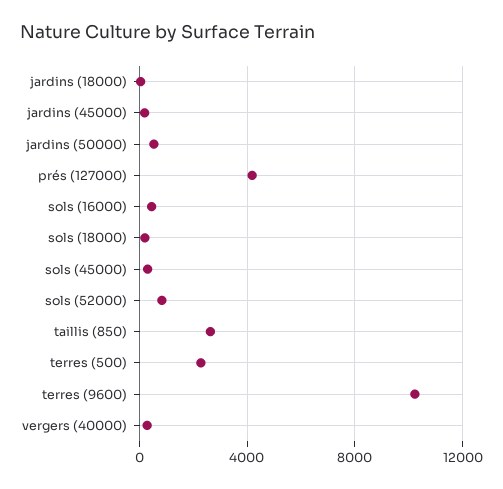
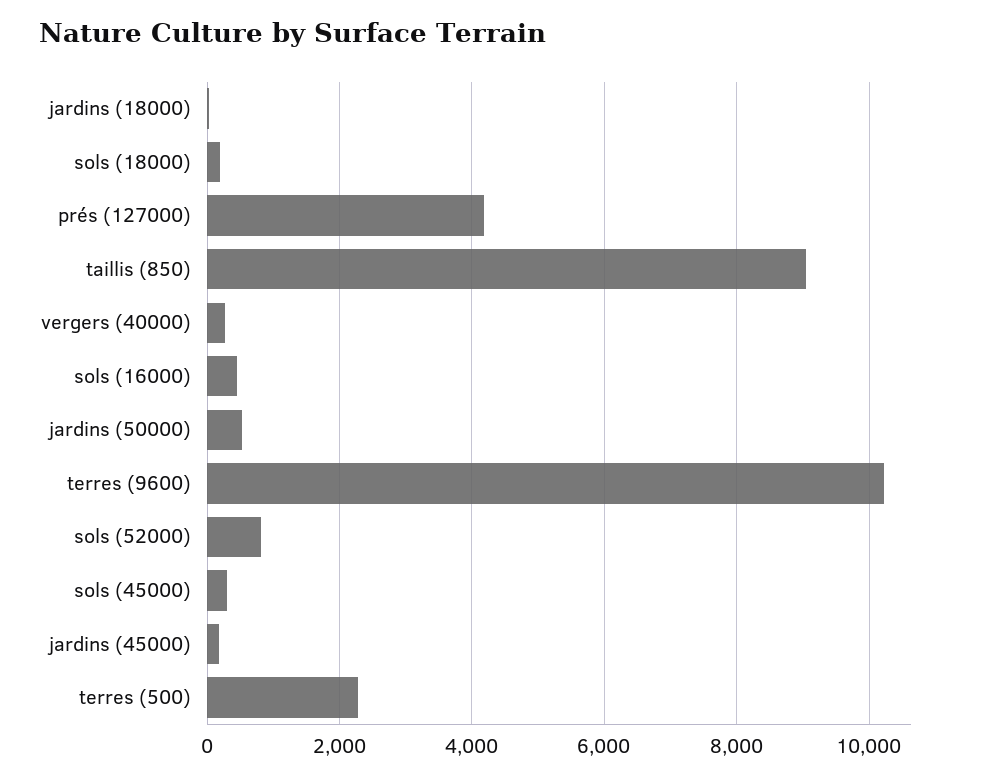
taillis (850): 2500 -> 9000

